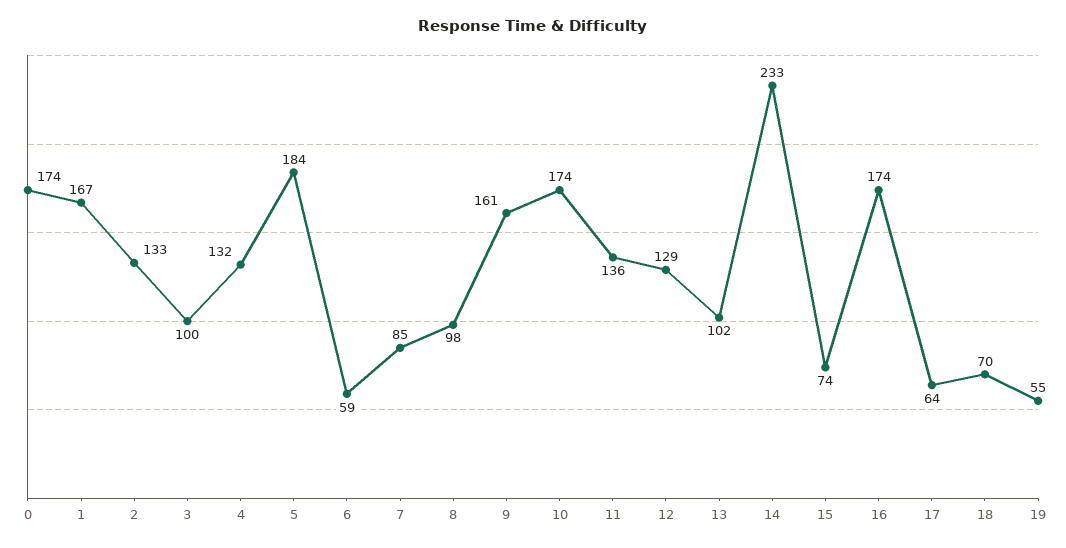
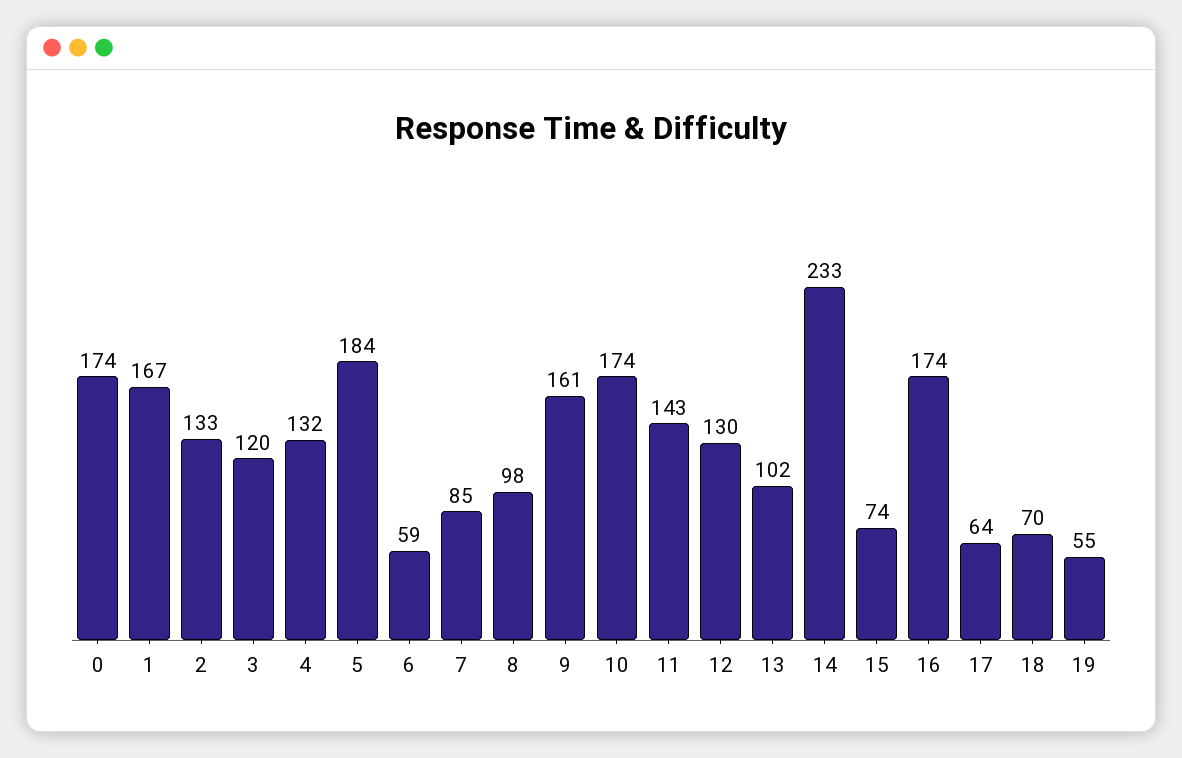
3: 100 -> 120
11: 136 -> 143
12: 129 -> 130

